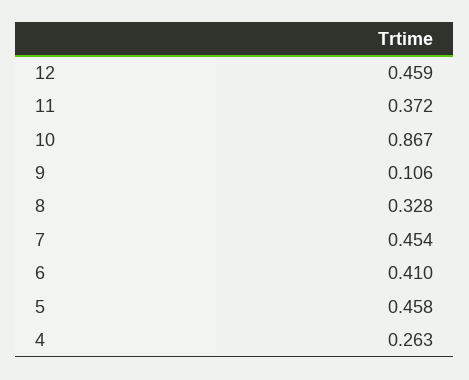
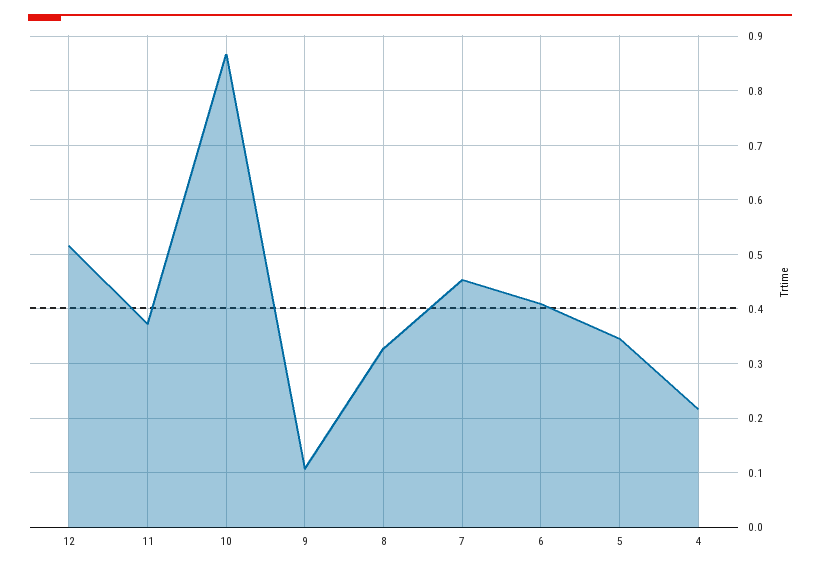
12: 0.459 -> 0.52
5: 0.458 -> 0.34
4: 0.263 -> 0.22

